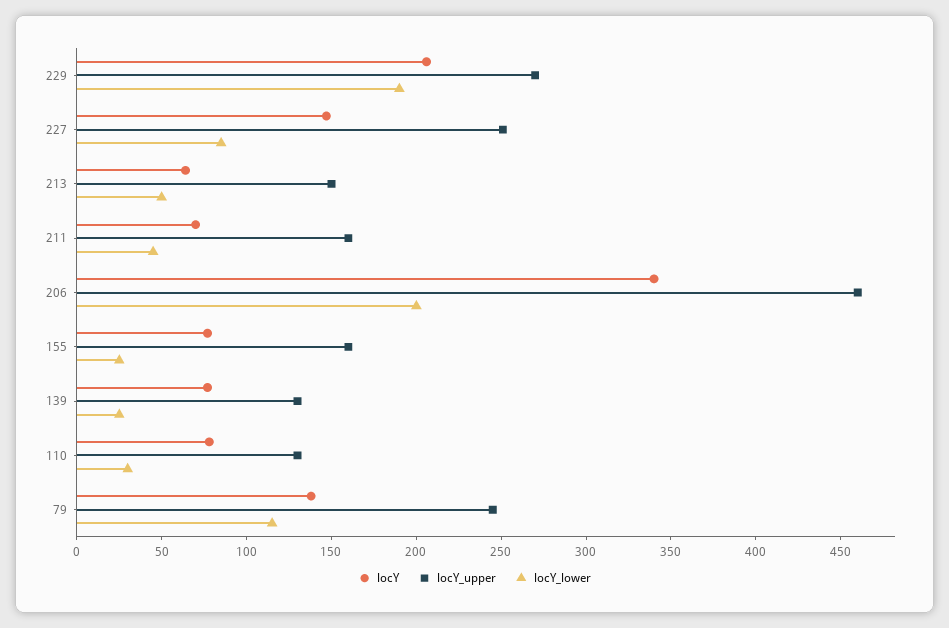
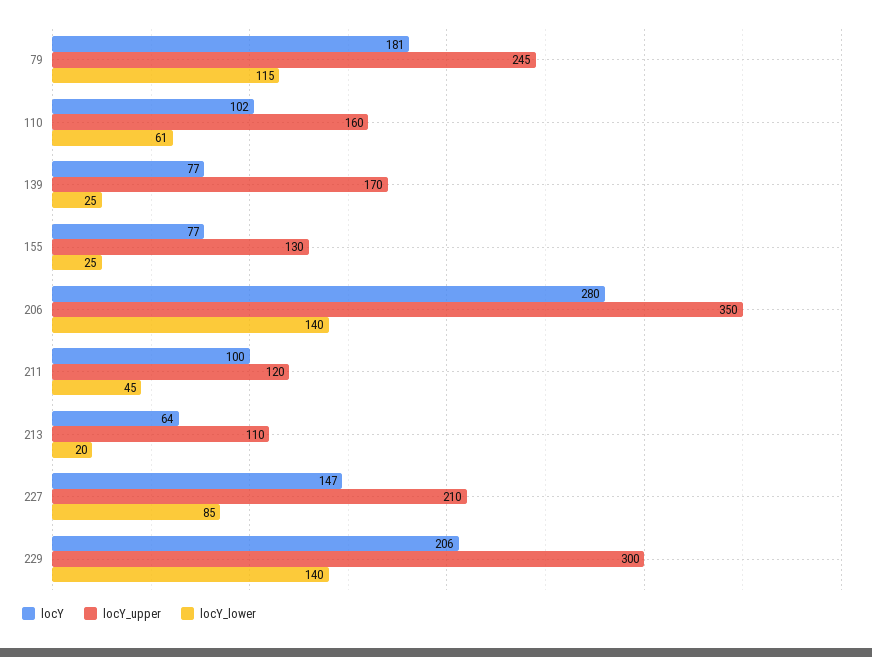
locY_upper, 229: 270 -> 300
locY_lower, 229: 190 -> 140
locY_upper, 227: 250 -> 210
locY_upper, 213: 150 -> 110
locY_lower, 213: 50 -> 20
locY, 211: 70 -> 100
locY_upper, 211: 160 -> 120
locY, 206: 340 -> 280
locY_upper, 206: 460 -> 350
locY_lower, 206: 200 -> 140
locY_upper, 155: 160 -> 130
locY_upper, 139: 130 -> 170
locY, 110: 80 -> 102
locY_upper, 110: 130 -> 160
locY_lower, 110: 30 -> 61
locY, 79: 140 -> 181

